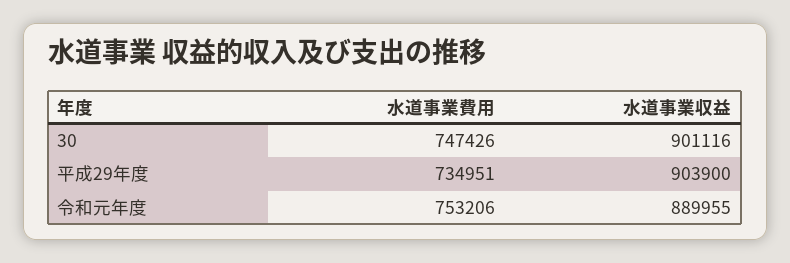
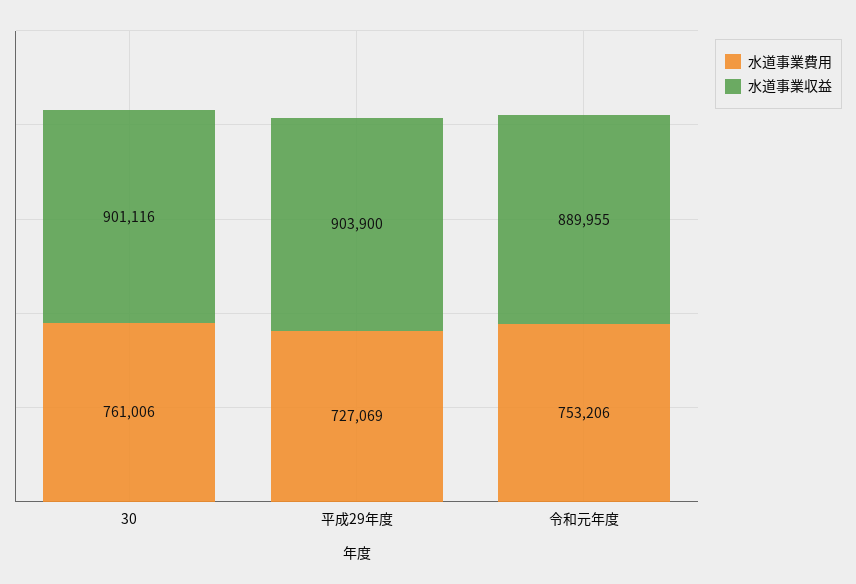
水道事業費用, 30: 747426 -> 761006
水道事業費用, 平成29年度: 734951 -> 727069

